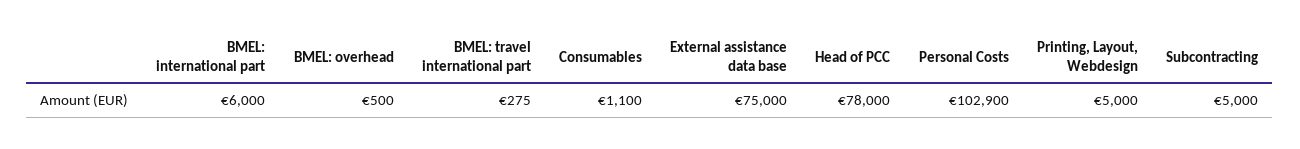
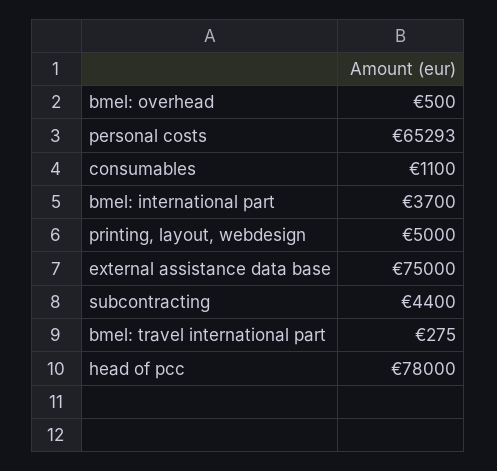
BMEL: international part: 6000 -> 3700
Personal Costs: 102900 -> 65293
Subcontracting: 5000 -> 4400

